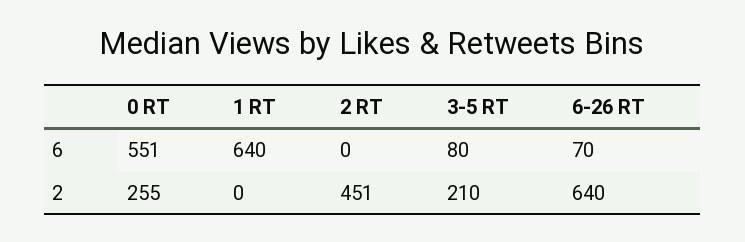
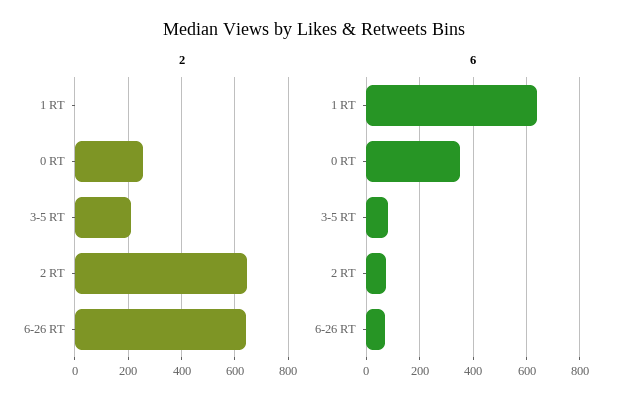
6, 0 RT: 551 -> 350
6, 2 RT: 0 -> 75
2, 2 RT: 451 -> 650

